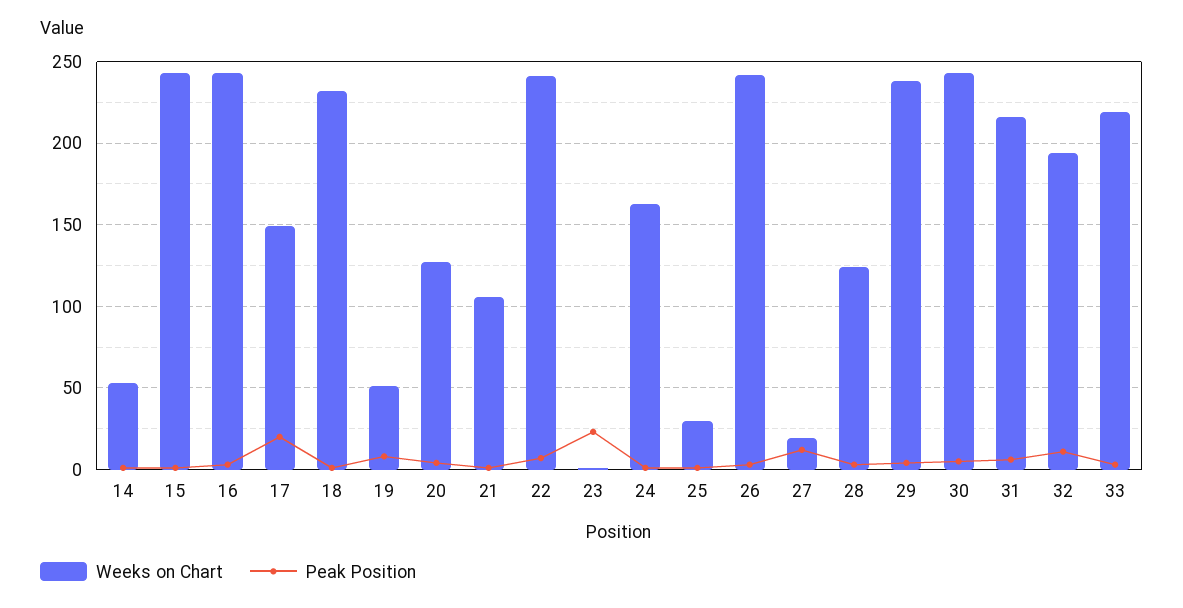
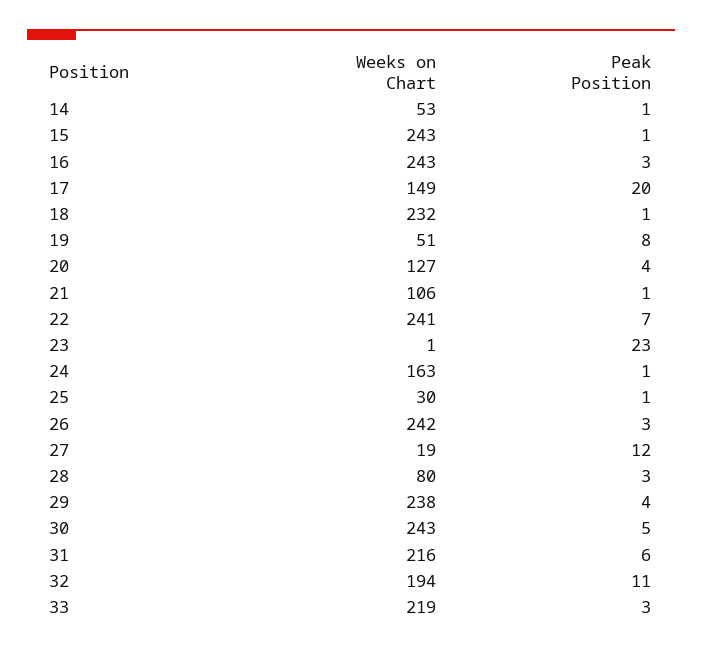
Weeks on Chart, 28: 125 -> 80

